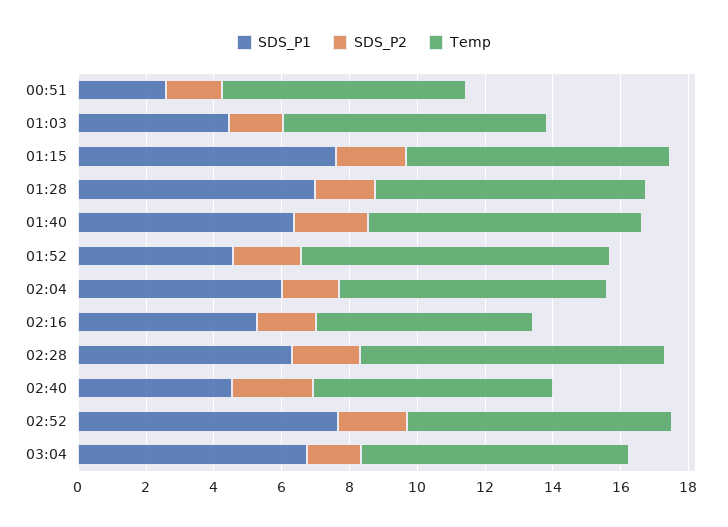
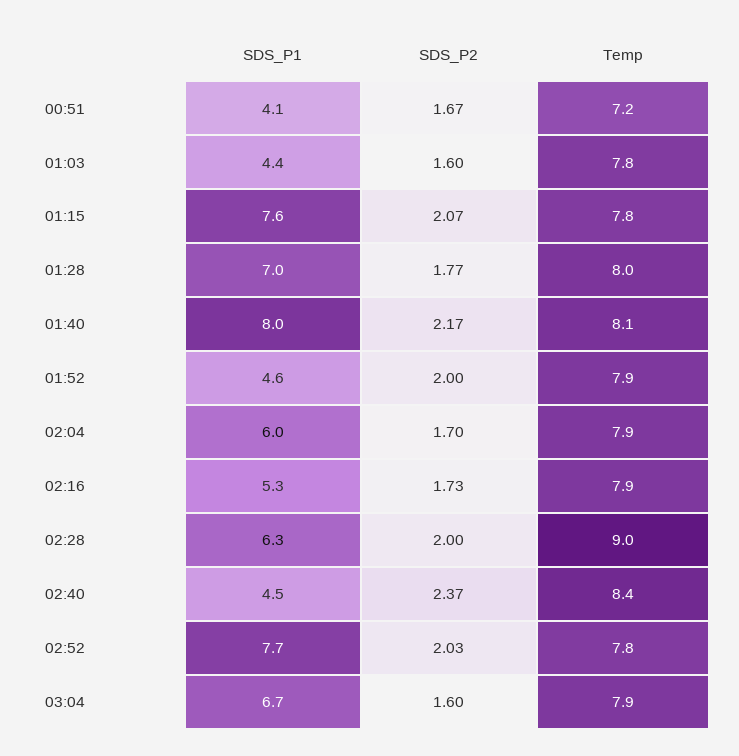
SDS_P1, 00:51: 2.5 -> 4.1
SDS_P1, 01:40: 6.5 -> 8
Temp, 01:52: 9 -> 7.9
Temp, 02:16: 6.5 -> 7.9
Temp, 02:40: 7 -> 8.4

